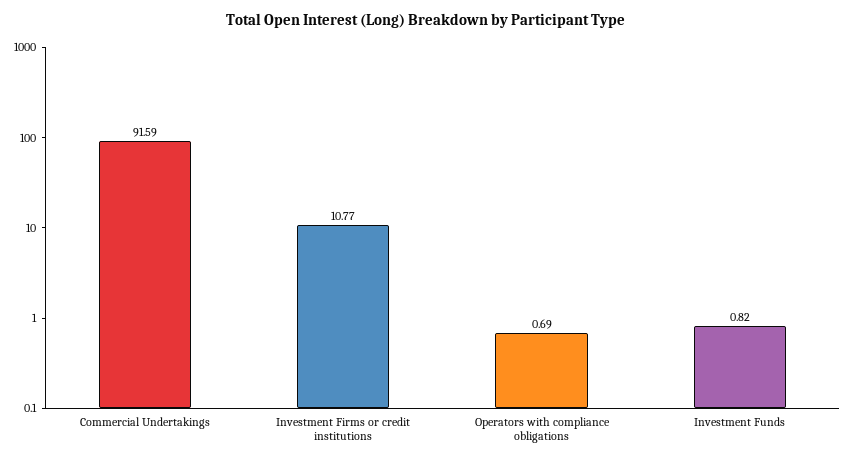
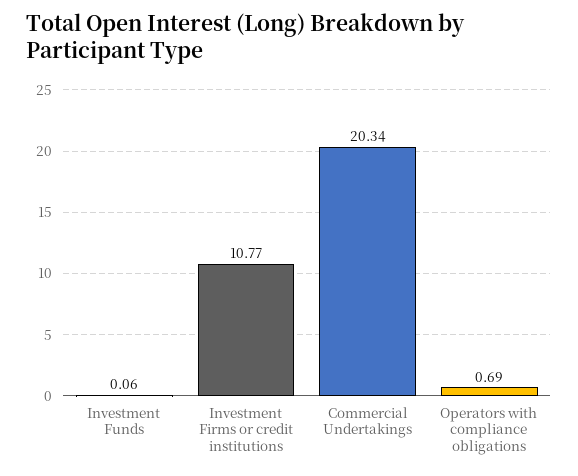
Commercial Undertakings: 91.59 -> 20.34
Investment Funds: 0.82 -> 0.06

